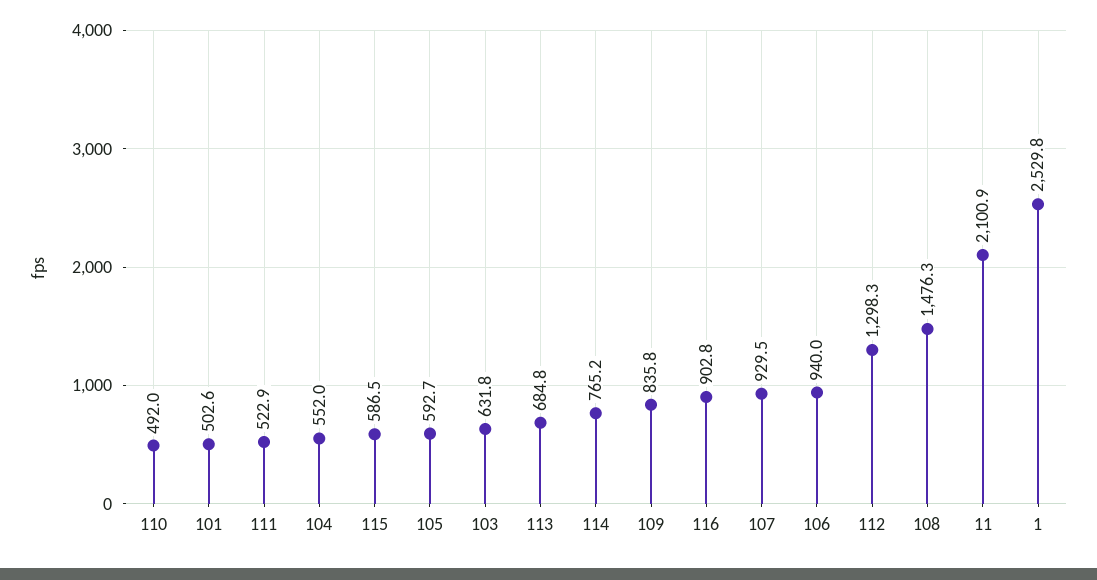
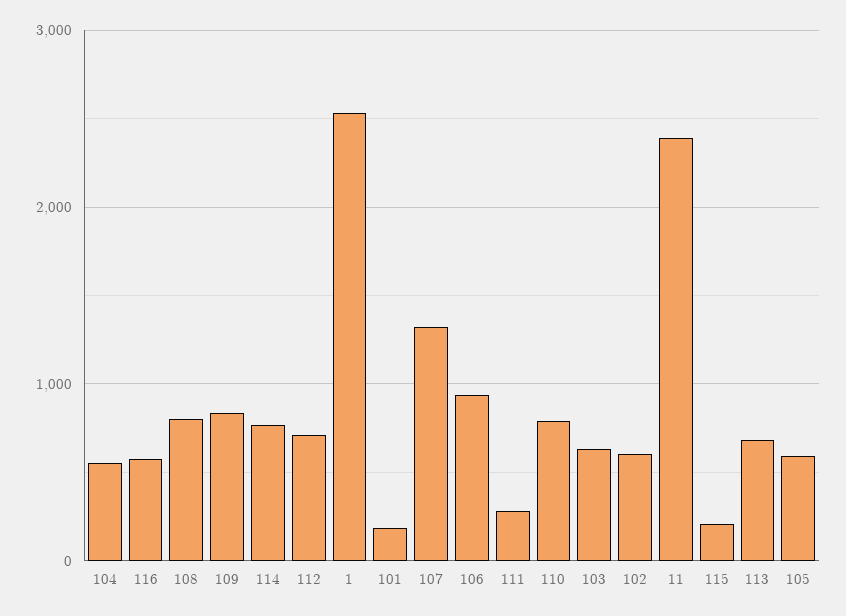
110: 492 -> 800
101: 502.6 -> 200
111: 522.9 -> 300
115: 586.5 -> 200
116: 902.8 -> 600
107: 929.5 -> 1300
112: 1298.3 -> 700
108: 1476.3 -> 800
11: 2100.9 -> 2400
102: none -> 600

